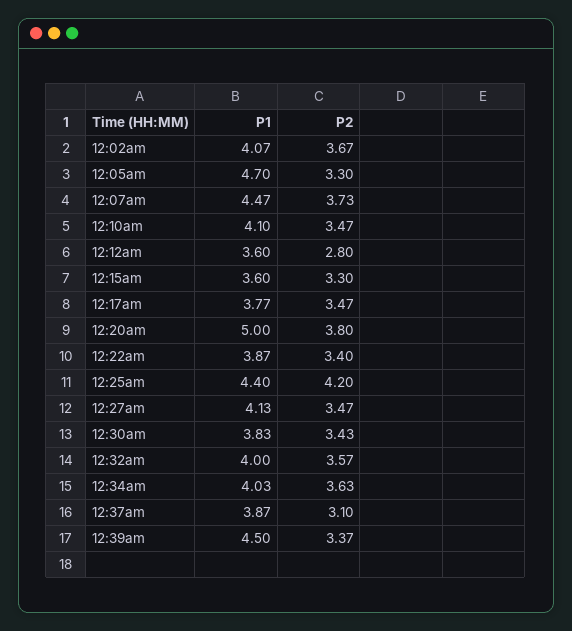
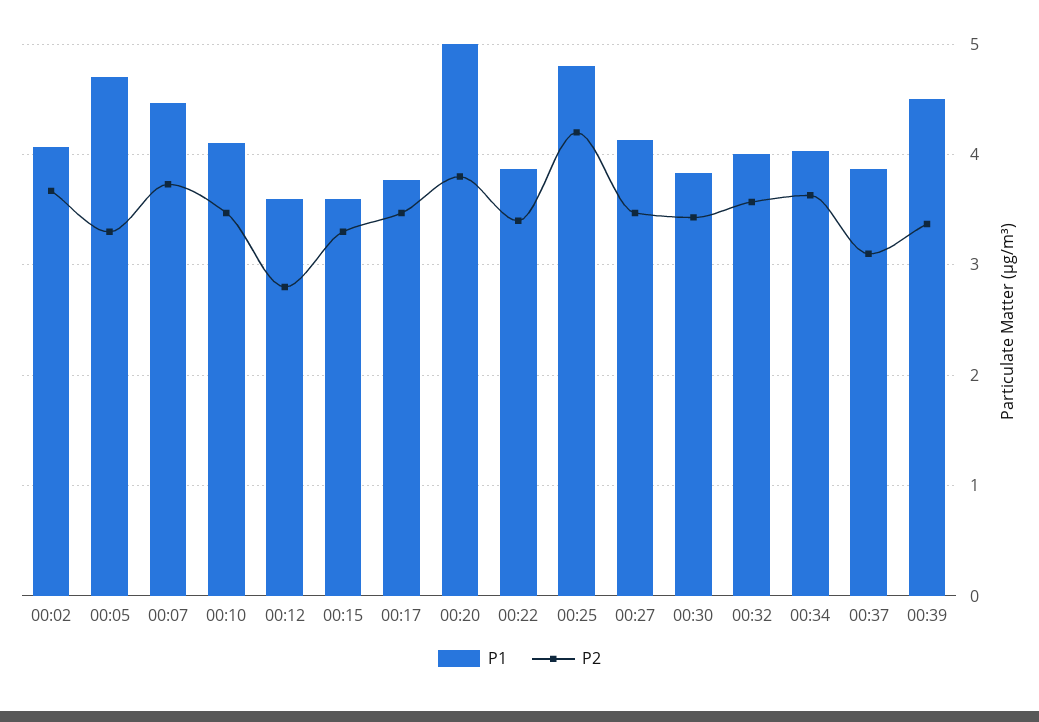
P1, 12:25am: 4.4 -> 4.8

